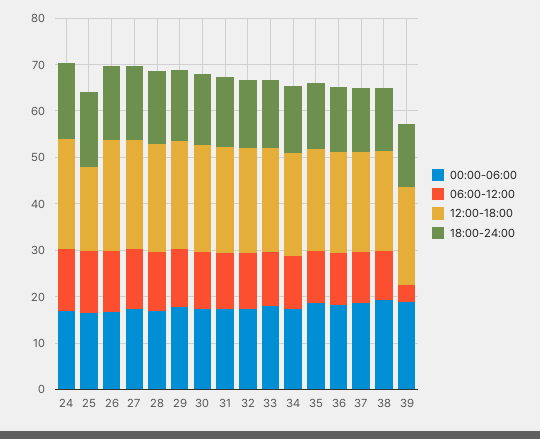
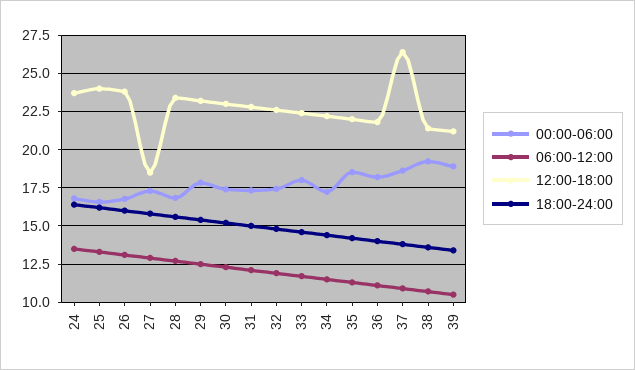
12:00-18:00, 25: 18 -> 24
12:00-18:00, 27: 24 -> 18.5
12:00-18:00, 37: 22 -> 26.5
06:00-12:00, 39: 4 -> 10.5

